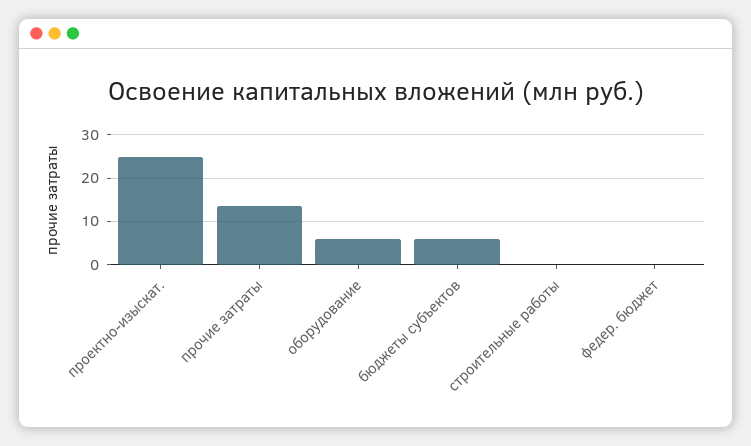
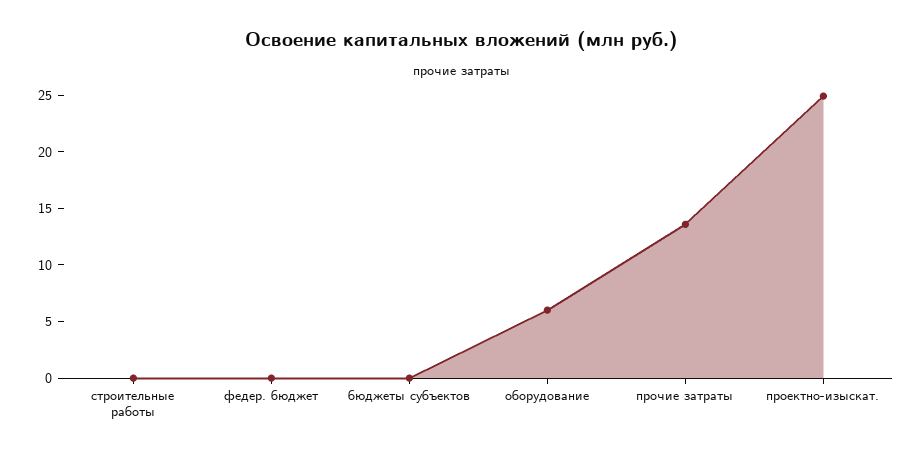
бюджеты субъектов: 6 -> 0

